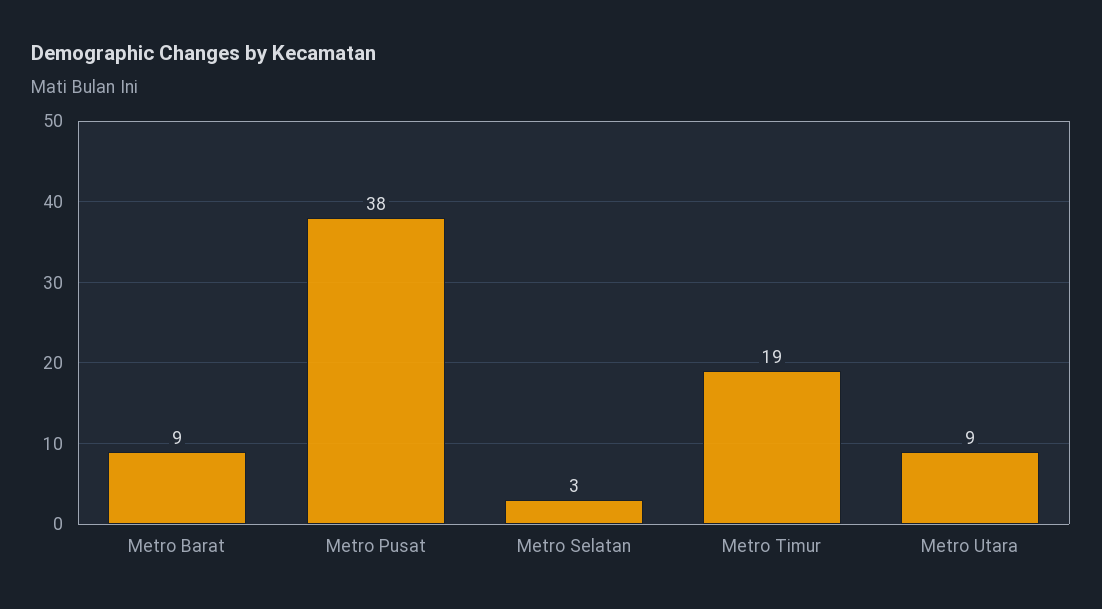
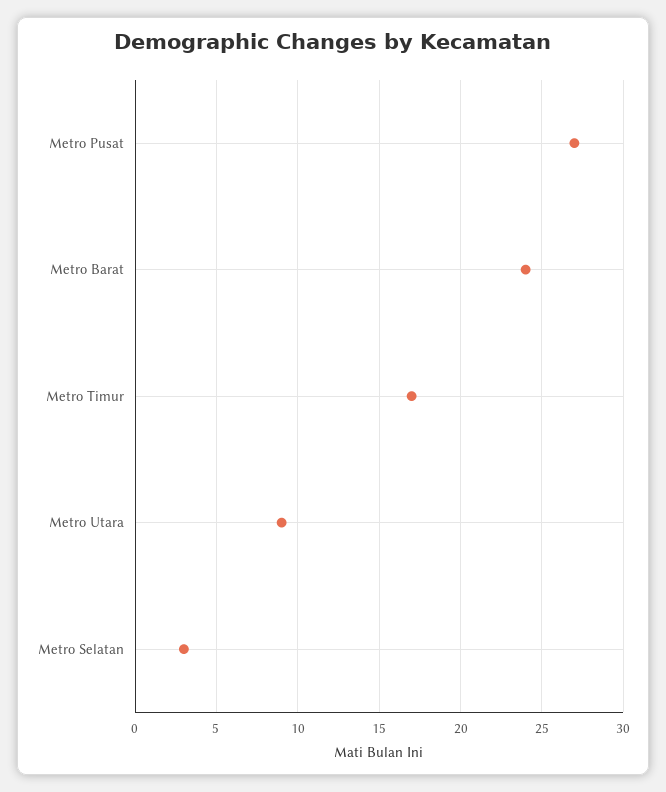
Metro Barat: 9 -> 24
Metro Pusat: 38 -> 27
Metro Timur: 19 -> 17

